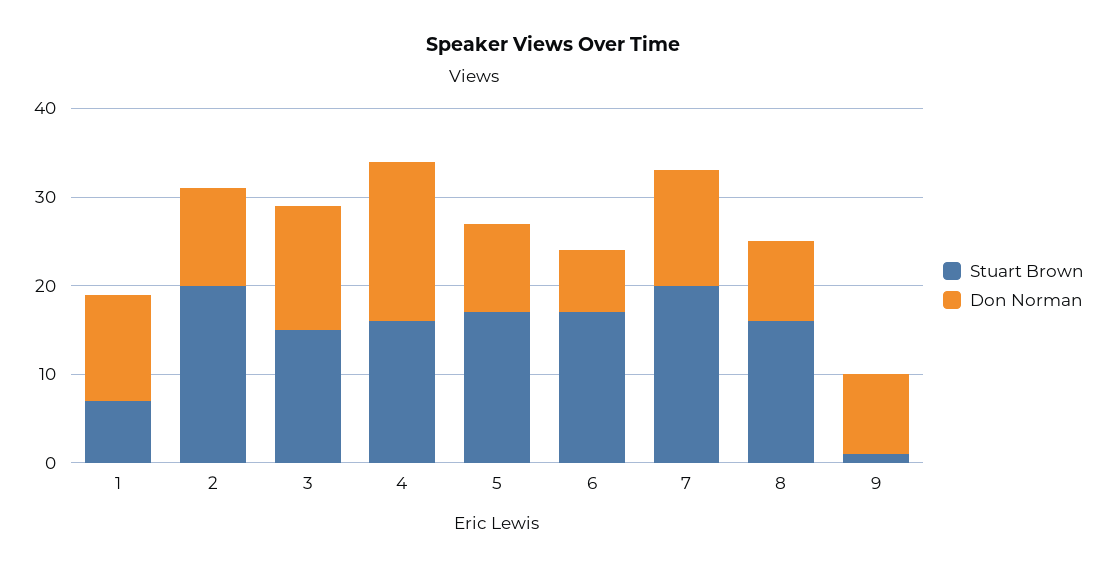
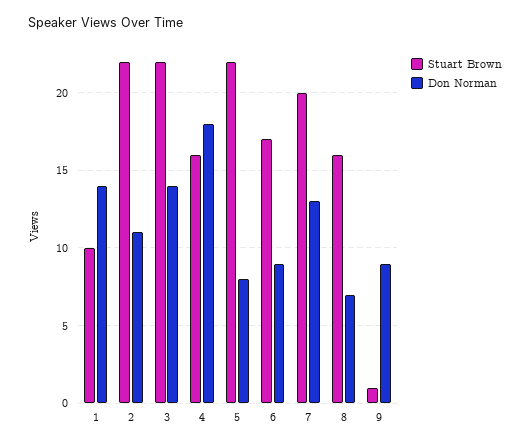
Stuart Brown, 1: 7 -> 10
Don Norman, 1: 12 -> 14
Stuart Brown, 2: 20 -> 22
Stuart Brown, 3: 15 -> 22
Stuart Brown, 5: 17 -> 22
Don Norman, 5: 10 -> 8
Don Norman, 6: 7 -> 9
Don Norman, 8: 9 -> 7

